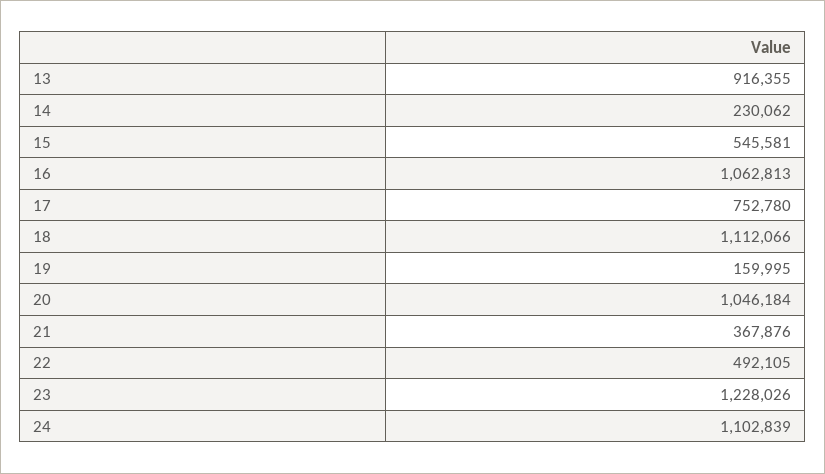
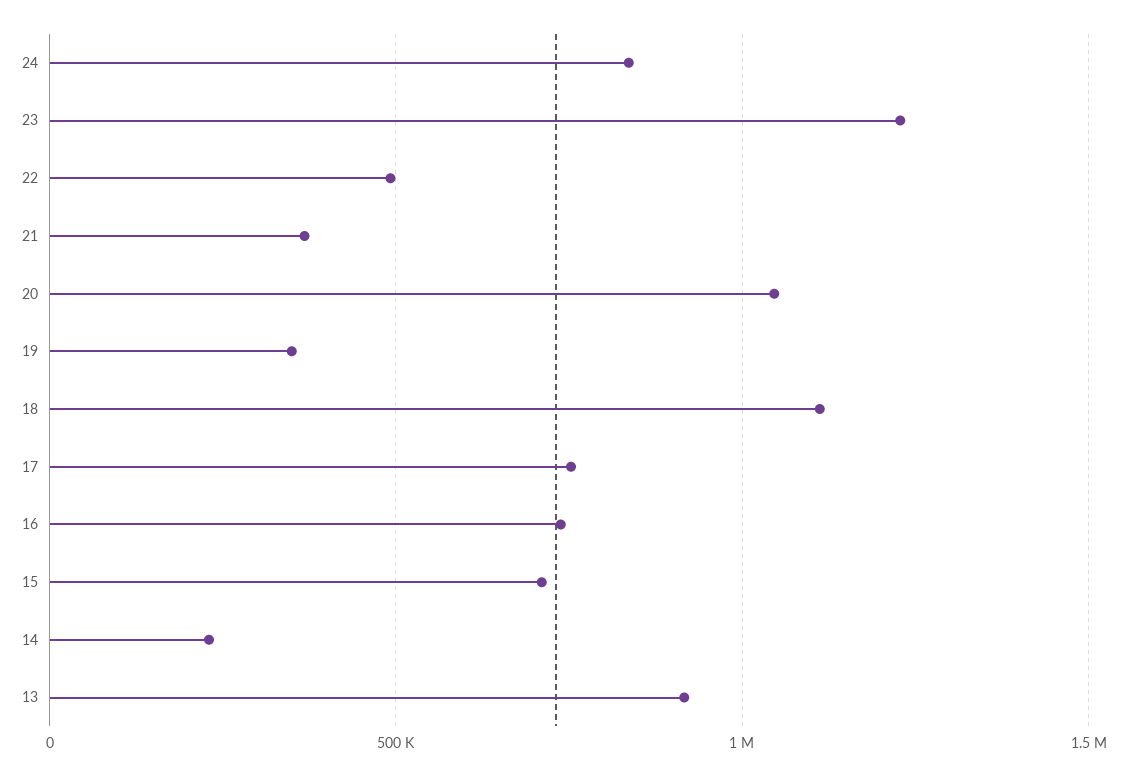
15: 545581 -> 700000
16: 1062813 -> 750000
19: 159995 -> 350000
24: 1102839 -> 850000

